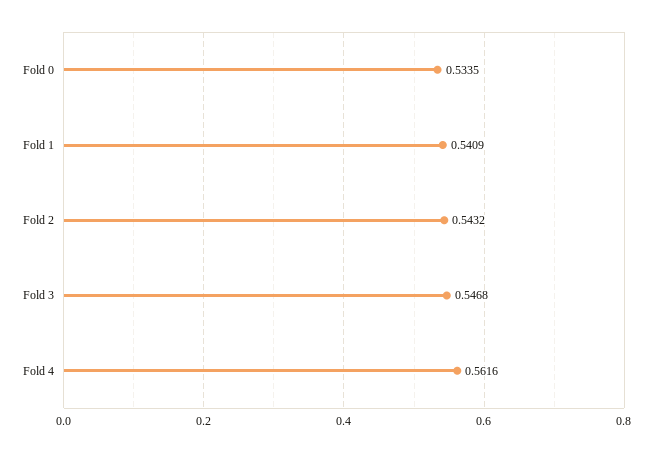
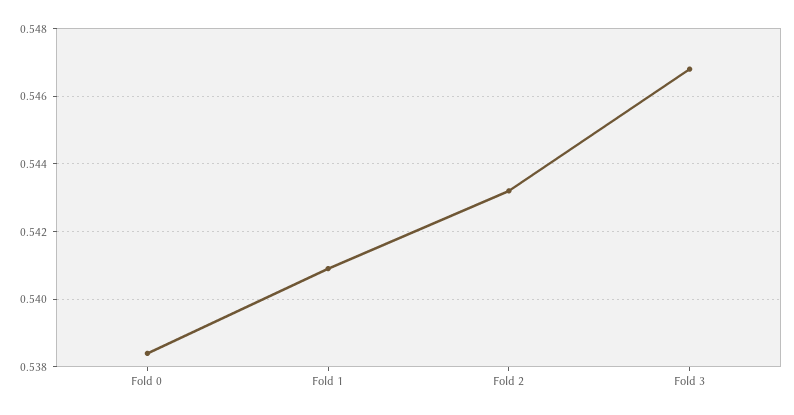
Fold 0: 0.5335 -> 0.5385
Fold 4: 0.5616 -> none

